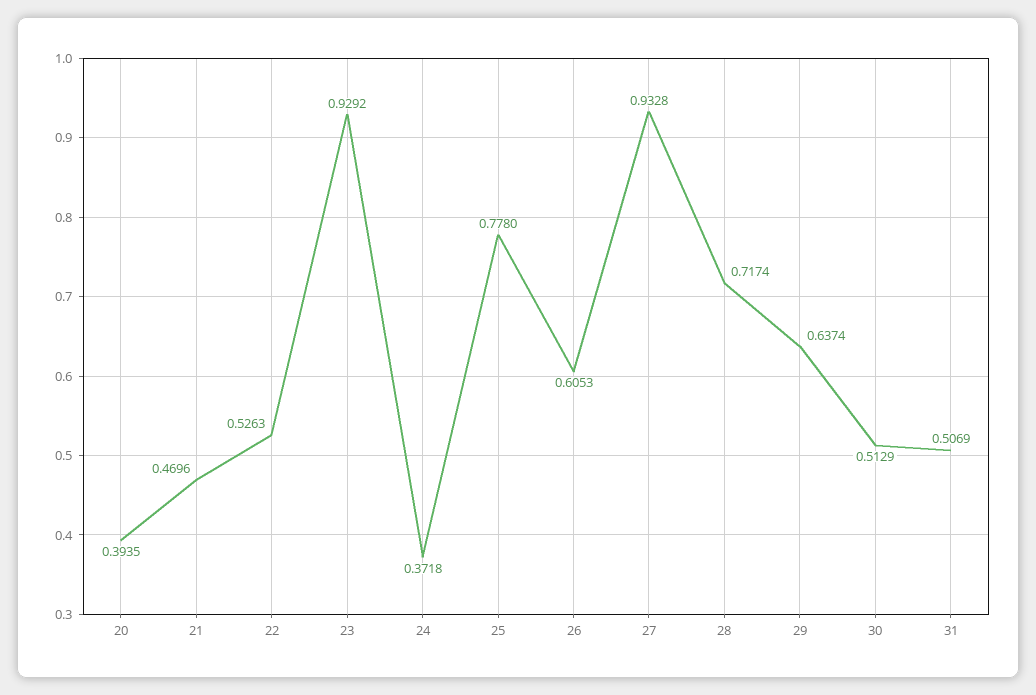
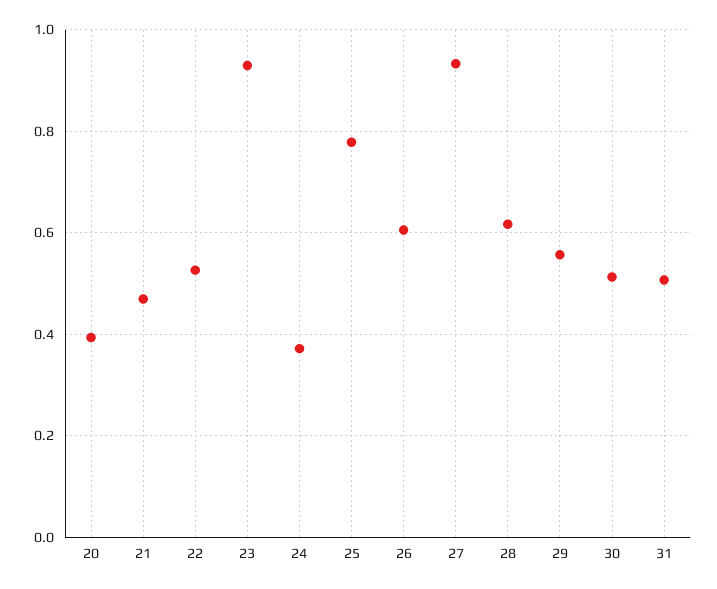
28: 0.7174 -> 0.62
29: 0.6374 -> 0.56

